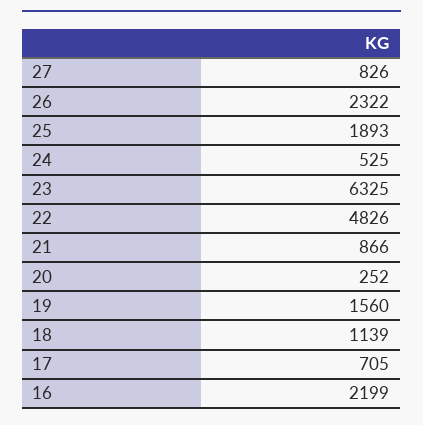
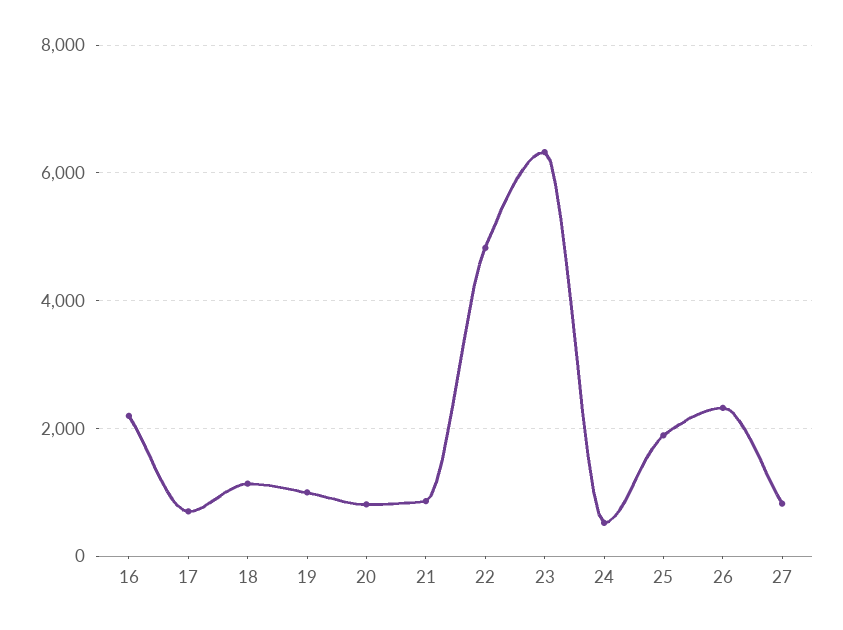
20: 252 -> 800
19: 1560 -> 1000

